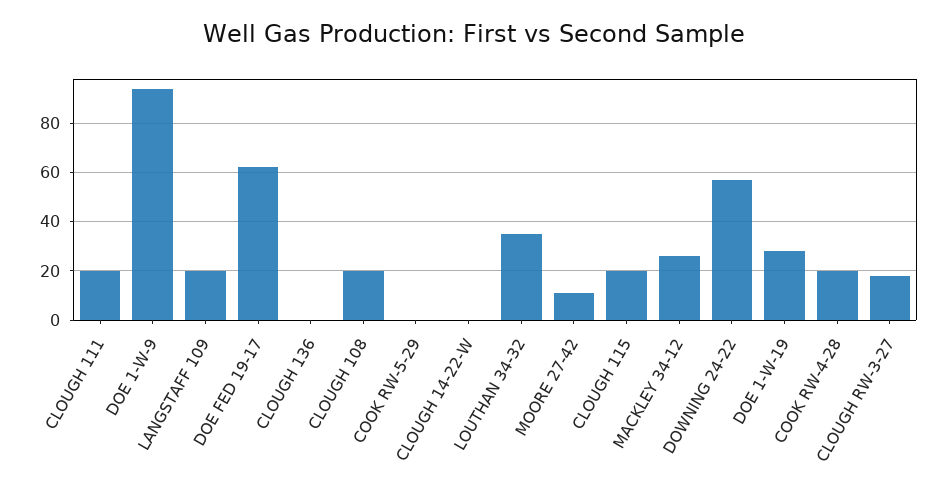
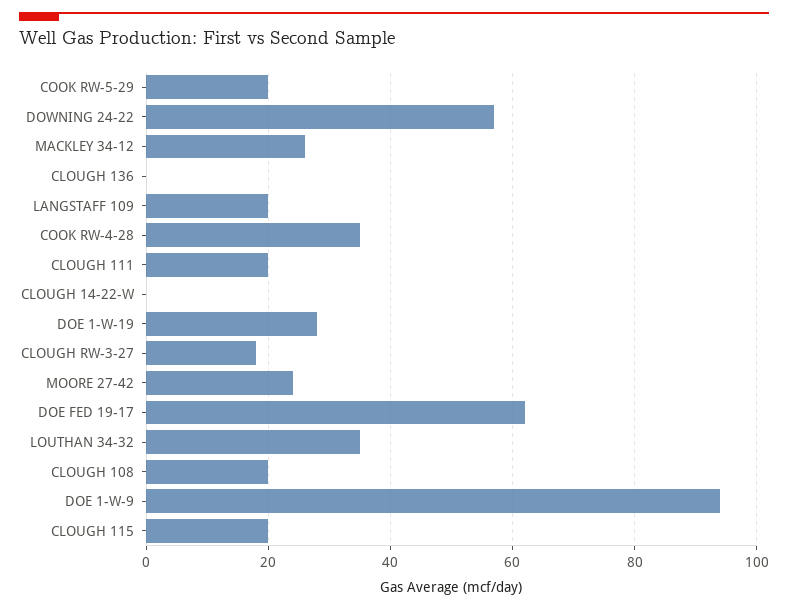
COOK RW-5-29: 0 -> 20
MOORE 27-42: 10 -> 25
COOK RW-4-28: 20 -> 35

